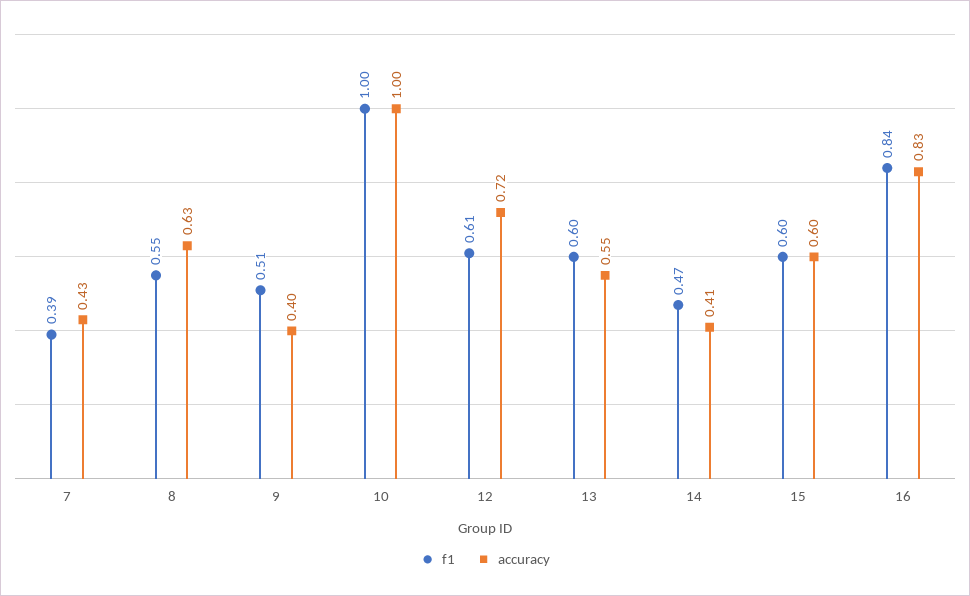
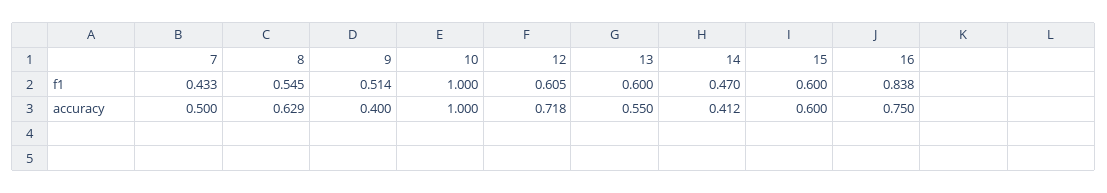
f1, 7: 0.39 -> 0.433
accuracy, 7: 0.43 -> 0.5
accuracy, 16: 0.83 -> 0.75

